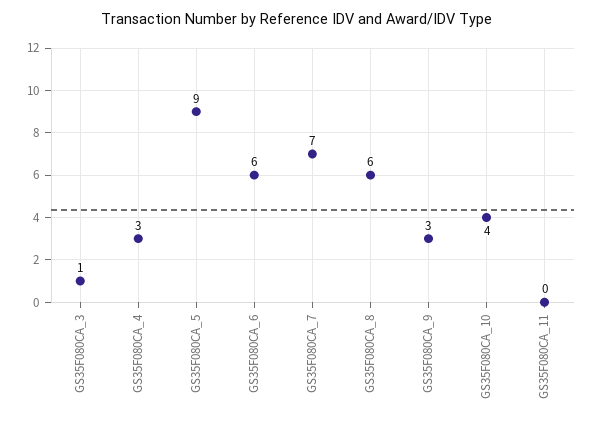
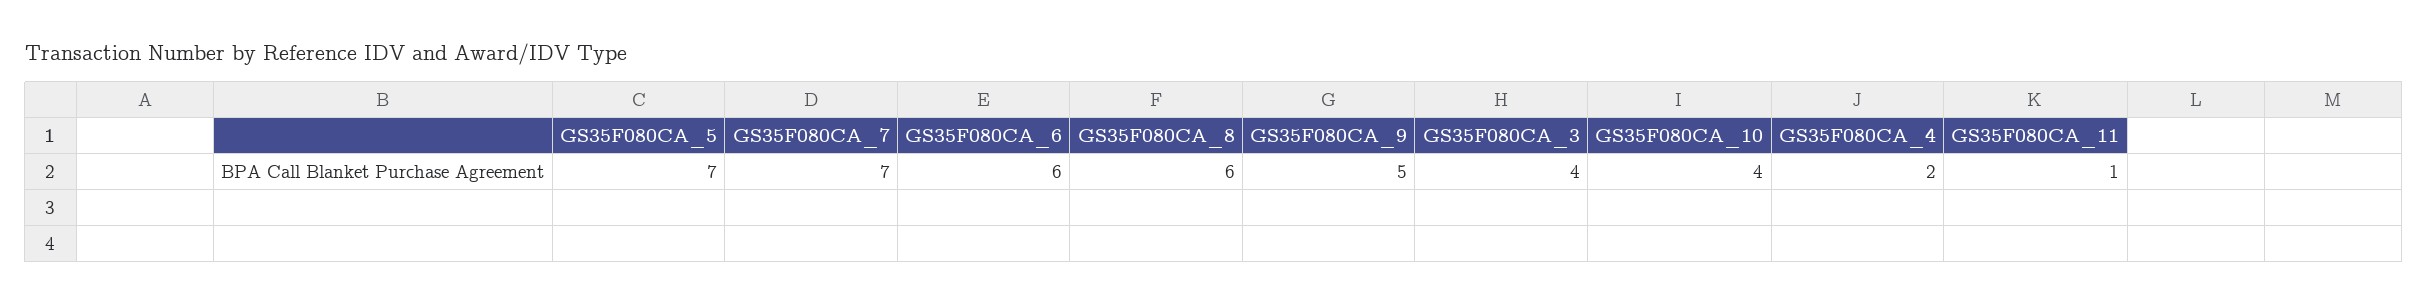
GS35F080CA_3: 1 -> 4
GS35F080CA_4: 3 -> 2
GS35F080CA_5: 9 -> 7
GS35F080CA_9: 3 -> 5
GS35F080CA_11: 0 -> 1

